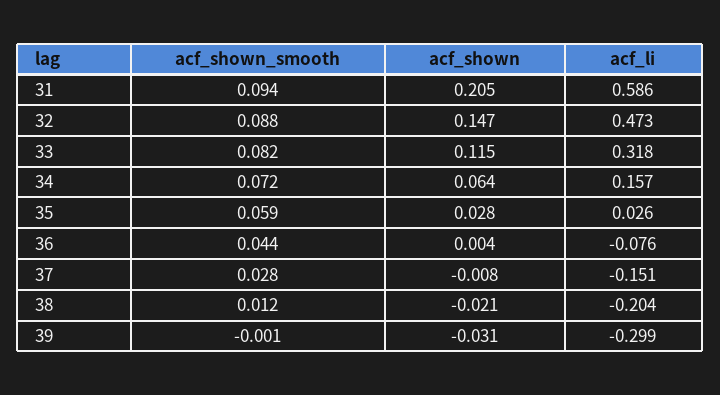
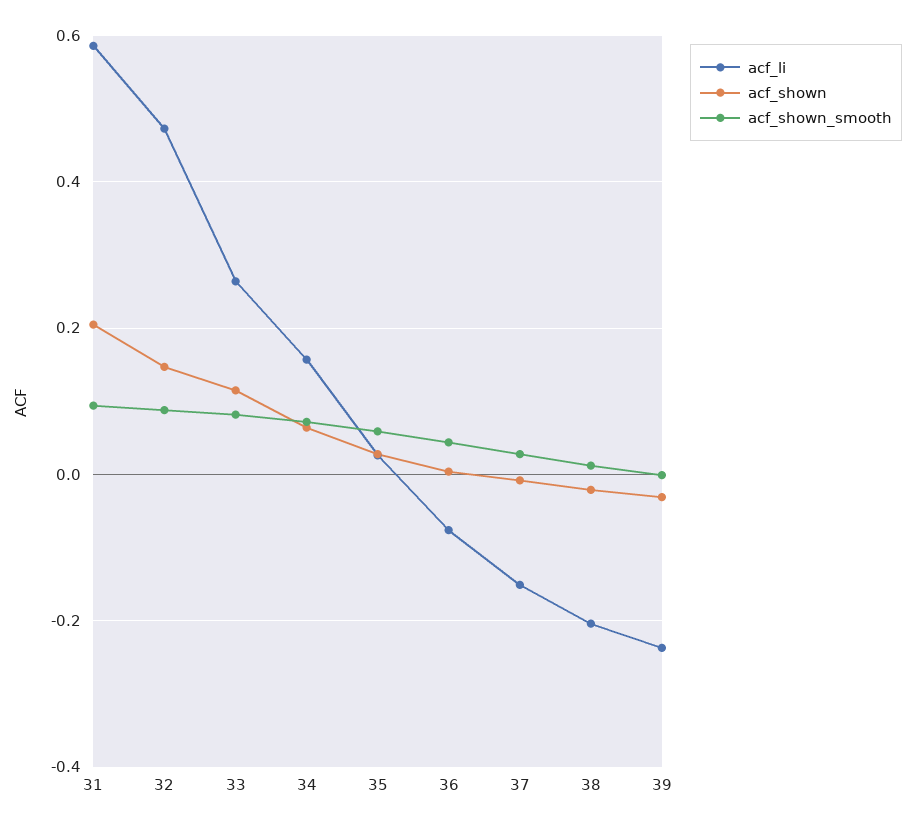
acf_li, 33: 0.318 -> 0.26
acf_li, 39: -0.299 -> -0.24

